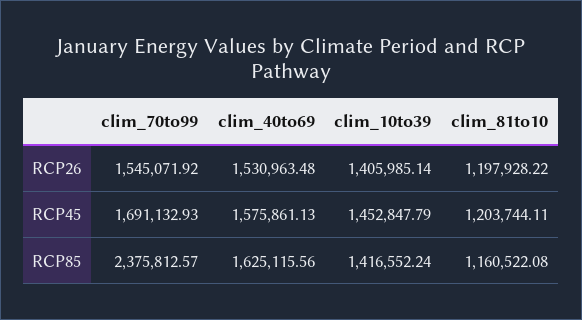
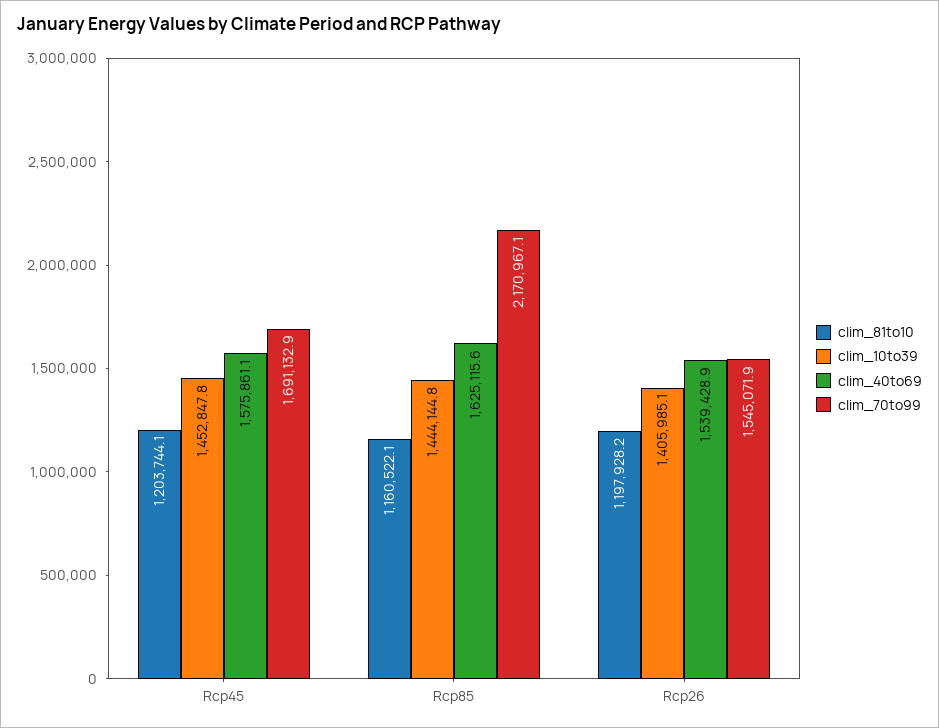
clim_40to69, RCP26: 1530963.48 -> 1539428.9
clim_70to99, RCP85: 2375812.57 -> 2170967.1
clim_10to39, RCP85: 1416552.24 -> 1444144.8

